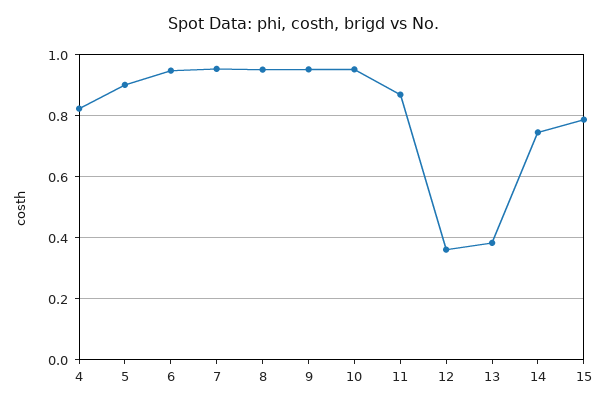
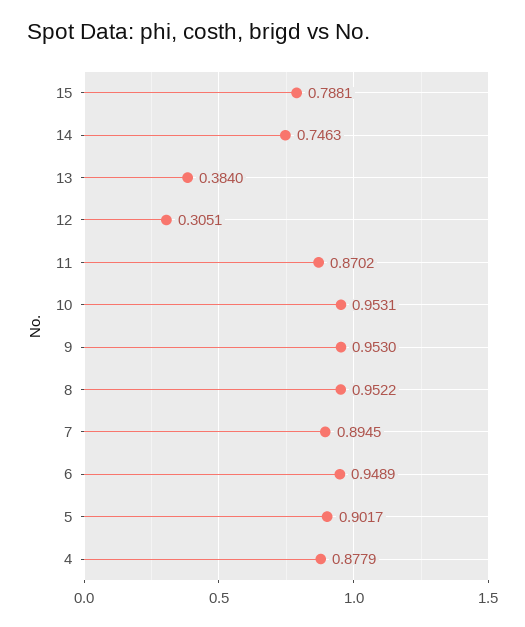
4: 0.82 -> 0.8779
7: 0.96 -> 0.8945
12: 0.36 -> 0.3051

